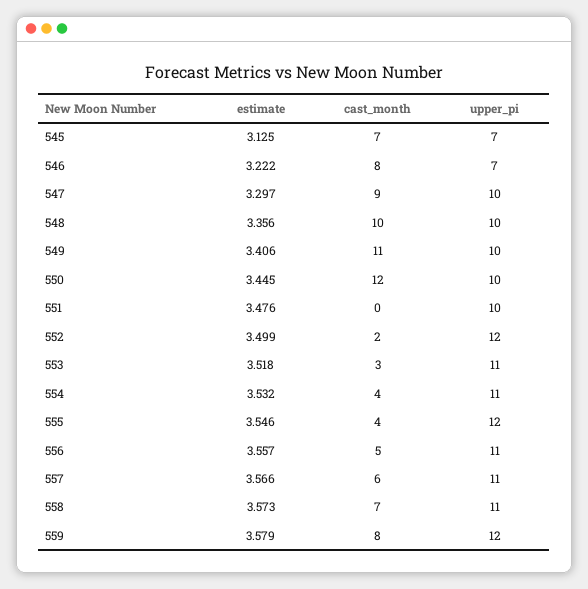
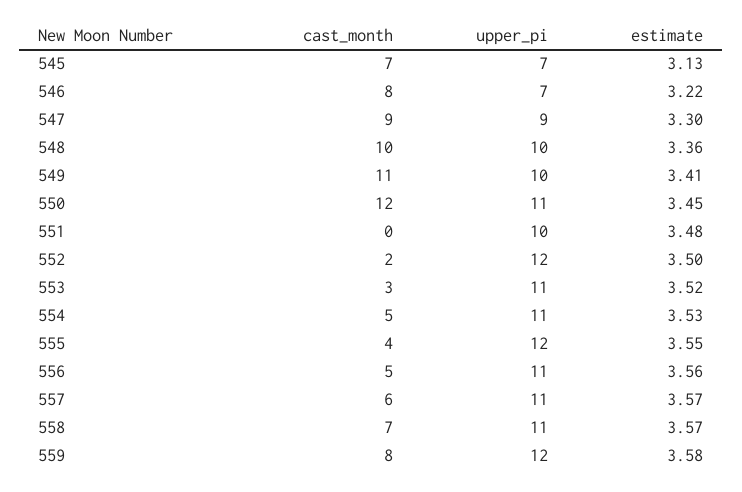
upper_pi, 547: 10 -> 9
upper_pi, 550: 10 -> 11
cast_month, 554: 4 -> 5

